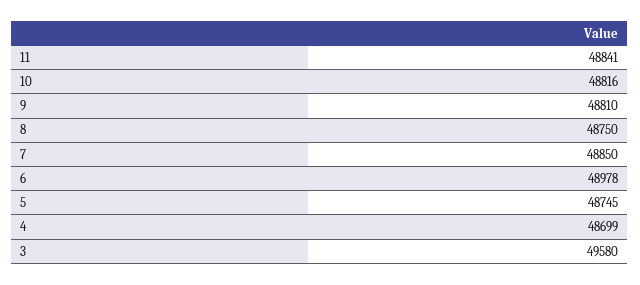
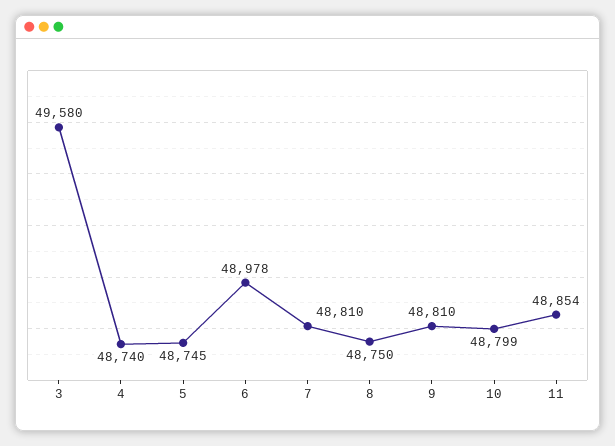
11: 48841 -> 48854
10: 48816 -> 48799
7: 48850 -> 48810
4: 48699 -> 48740

